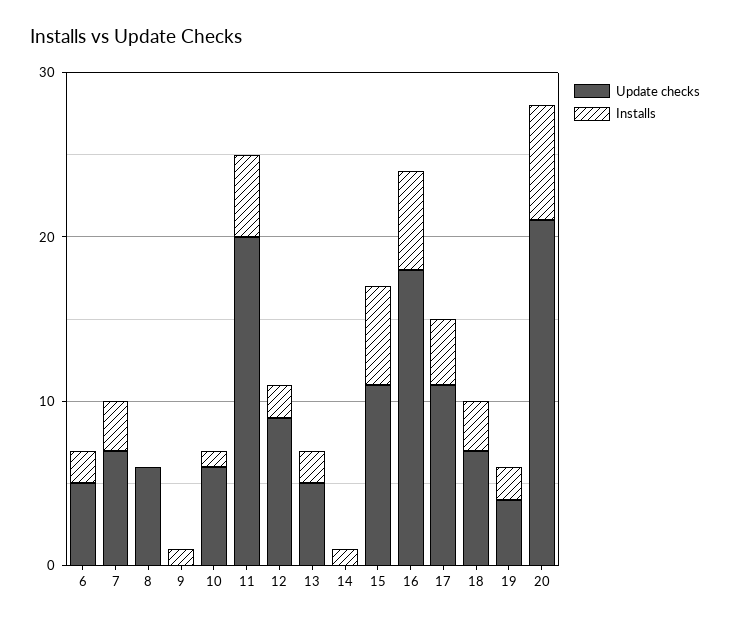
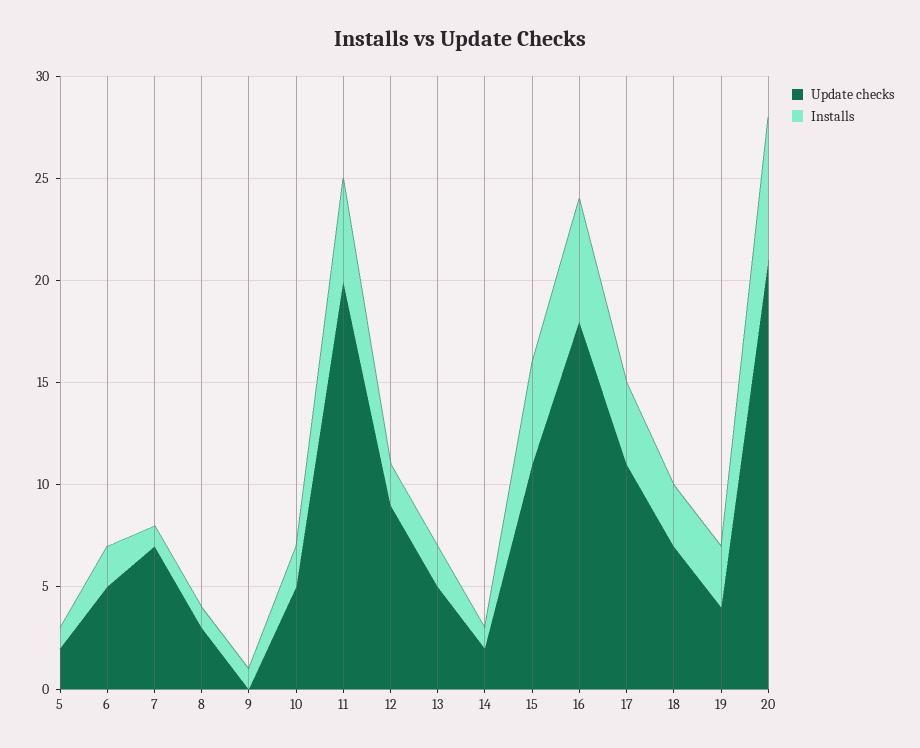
Installs, 7: 3 -> 1
Update checks, 8: 6 -> 3
Installs, 8: 0 -> 1
Update checks, 10: 6 -> 5
Installs, 10: 1 -> 2
Update checks, 14: 0 -> 2
Installs, 15: 6 -> 5
Installs, 19: 2 -> 3
Update checks, 5: none -> 2
Installs, 5: none -> 1

